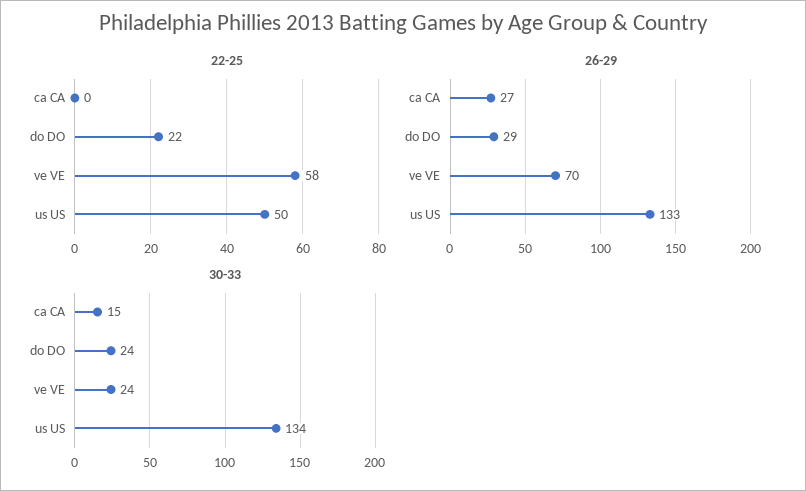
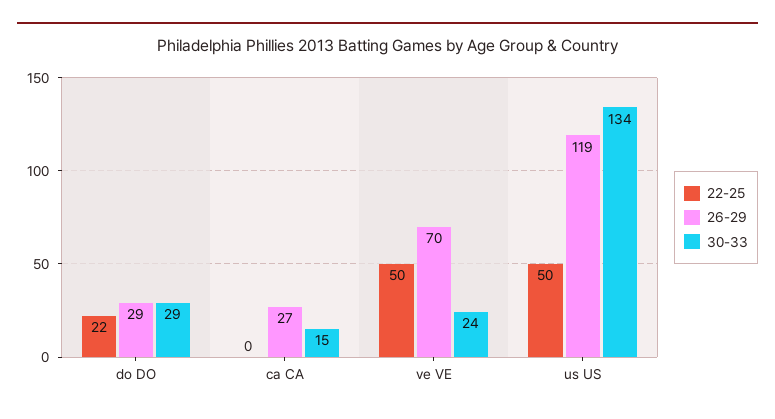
22-25, ve VE: 58 -> 50
26-29, us US: 133 -> 119
30-33, do DO: 24 -> 29

